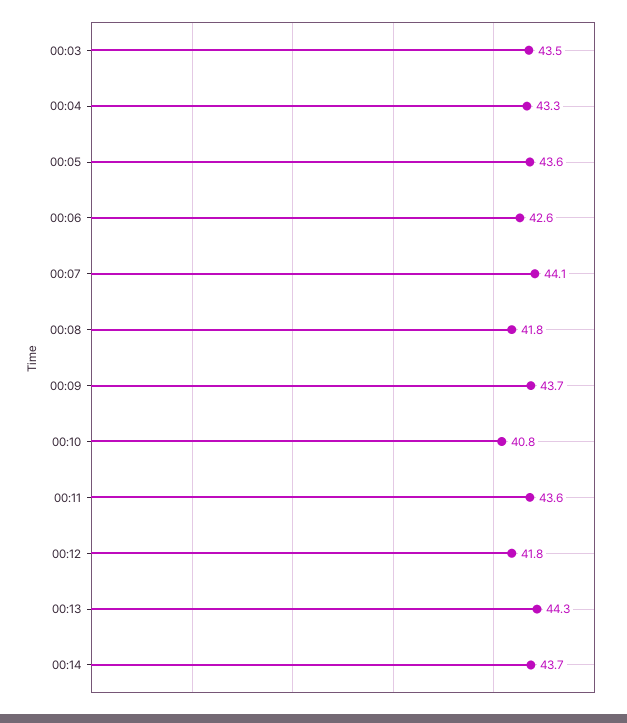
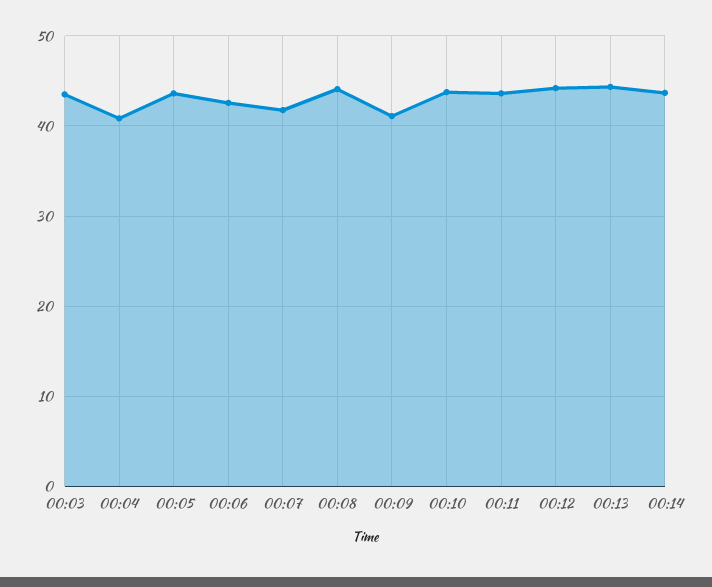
00:04: 43.3 -> 41
00:07: 44.1 -> 42
00:08: 41.8 -> 44
00:09: 43.7 -> 41
00:10: 40.8 -> 44
00:12: 41.8 -> 44

